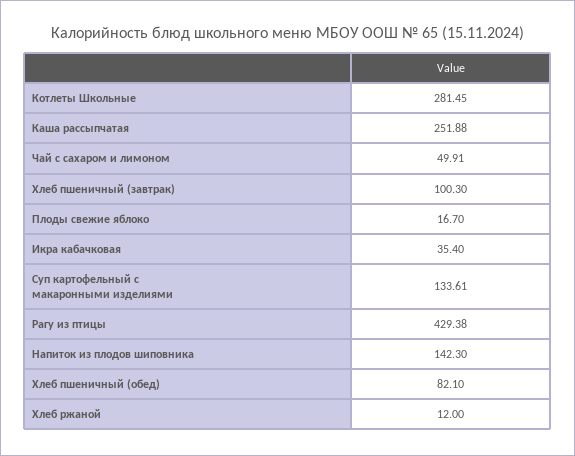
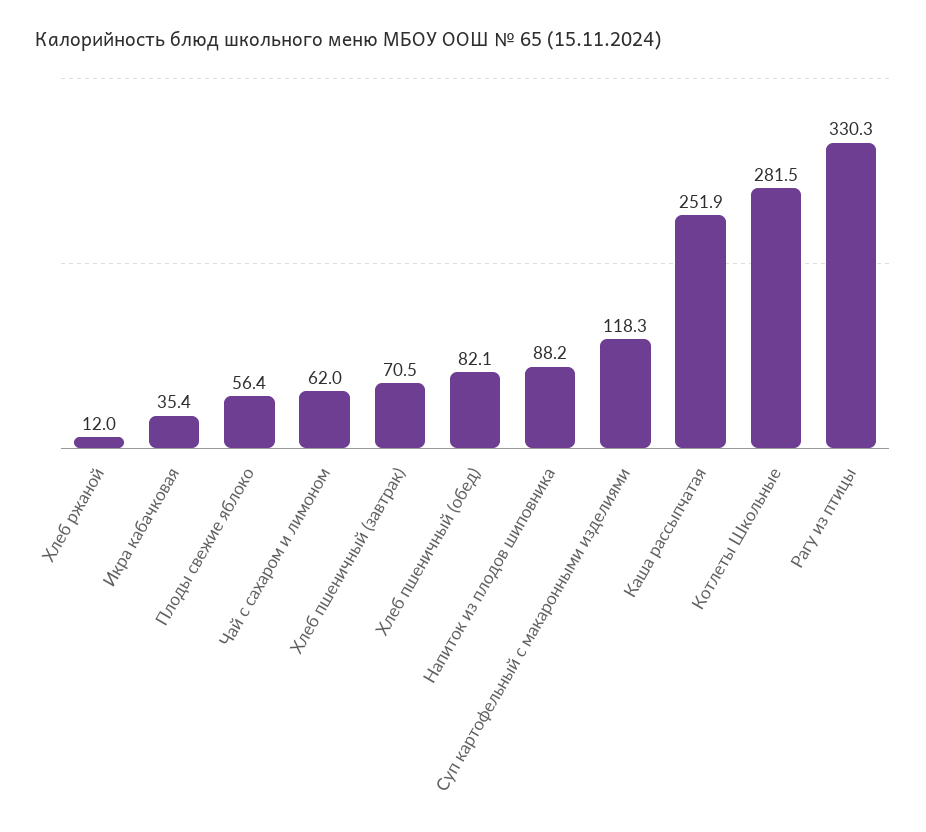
Чай с сахаром и лимоном: 49.91 -> 62
Хлеб пшеничный (завтрак): 100.3 -> 70.5
Плоды свежие яблоко: 16.7 -> 56.4
Суп картофельный с макаронными изделиями: 133.61 -> 118.3
Рагу из птицы: 429.38 -> 330.3
Напиток из плодов шиповника: 142.3 -> 88.2

